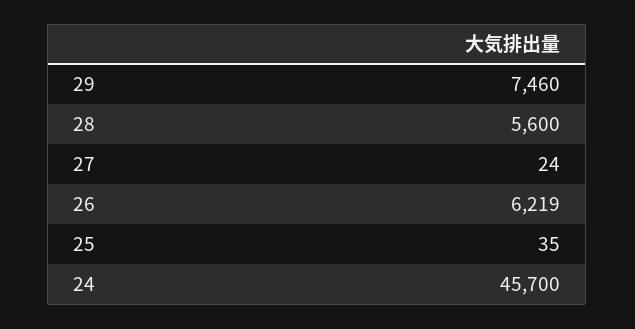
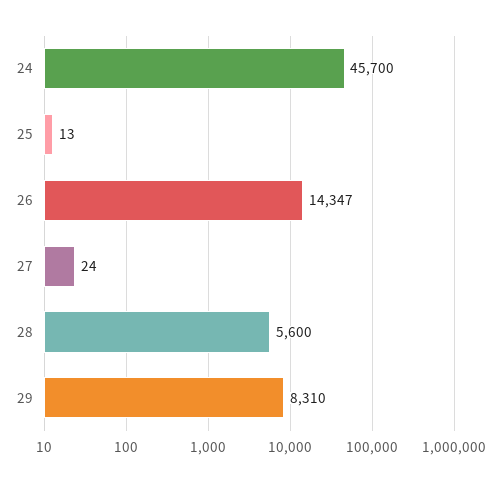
29: 7460 -> 8310
26: 6219 -> 14347
25: 35 -> 13

